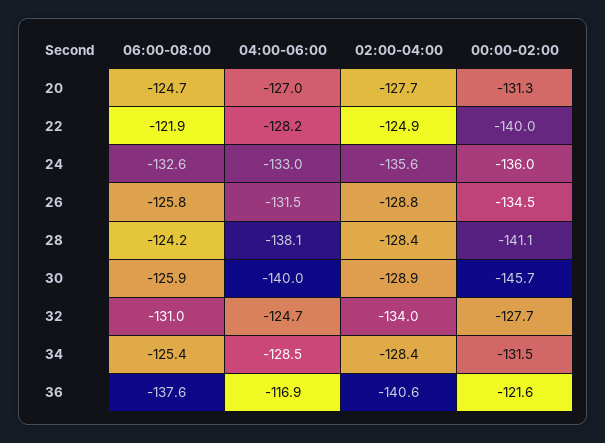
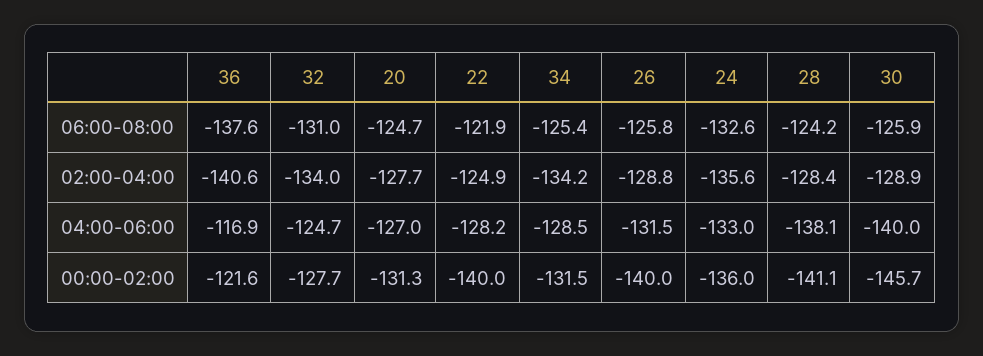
00:00-02:00, 26: -134.5 -> -140
02:00-04:00, 34: -128.4 -> -134.2

